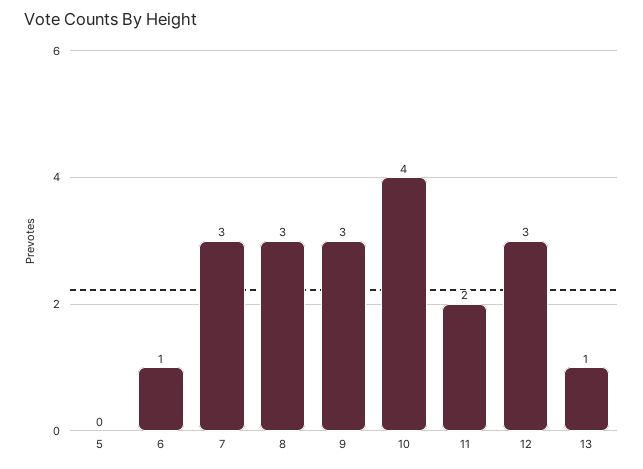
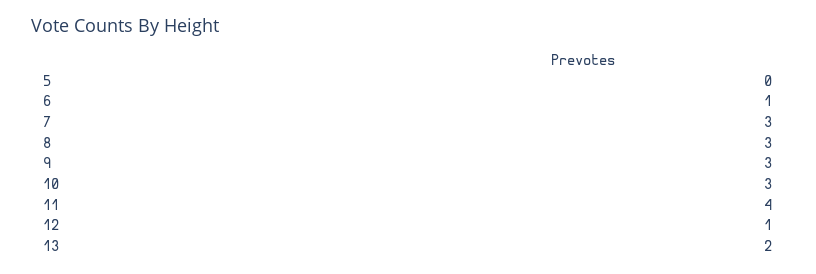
10: 4 -> 3
11: 2 -> 4
12: 3 -> 1
13: 1 -> 2

